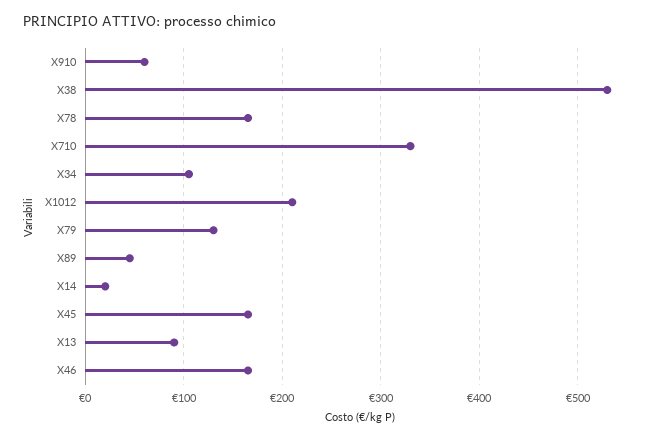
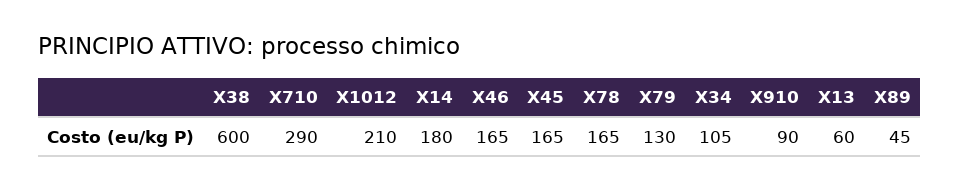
X910: 60 -> 90
X38: 530 -> 600
X710: 330 -> 290
X14: 20 -> 180
X13: 90 -> 60

